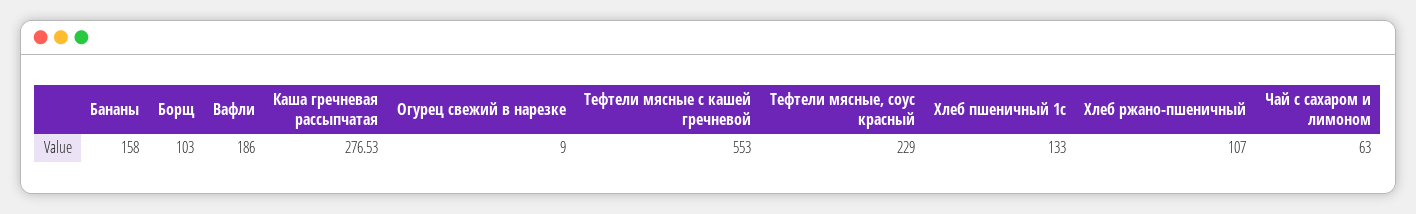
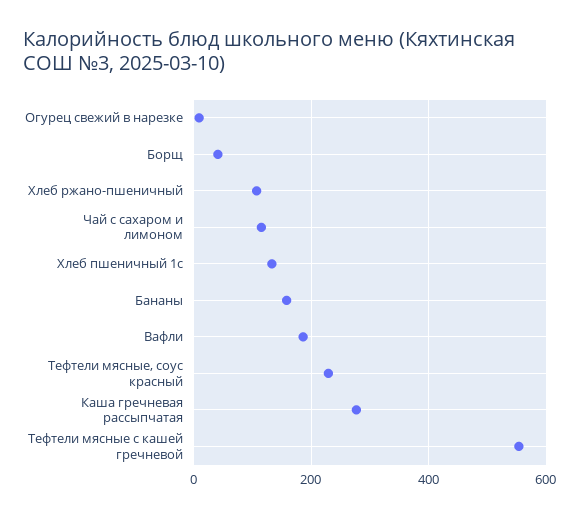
Борщ: 103 -> 40
Чай с сахаром и лимоном: 63 -> 120

